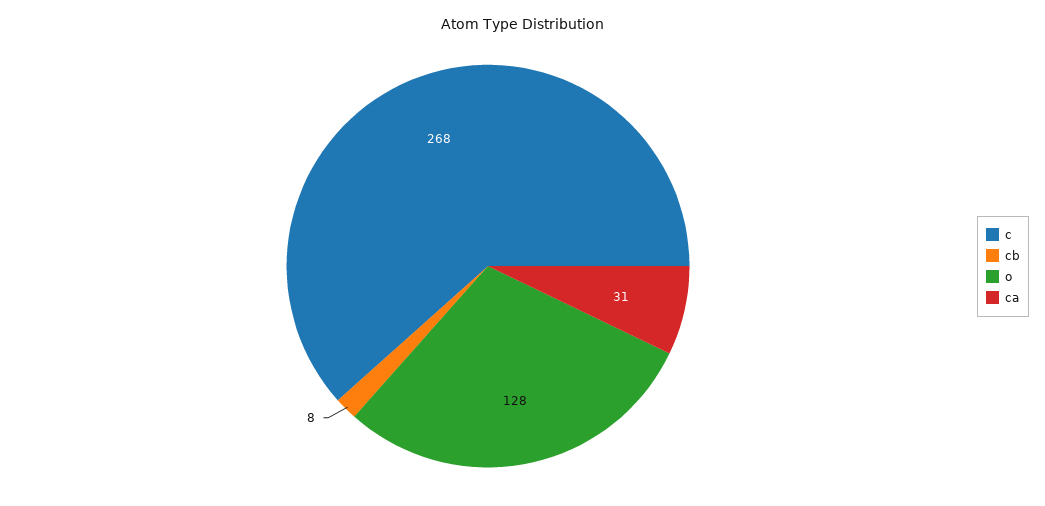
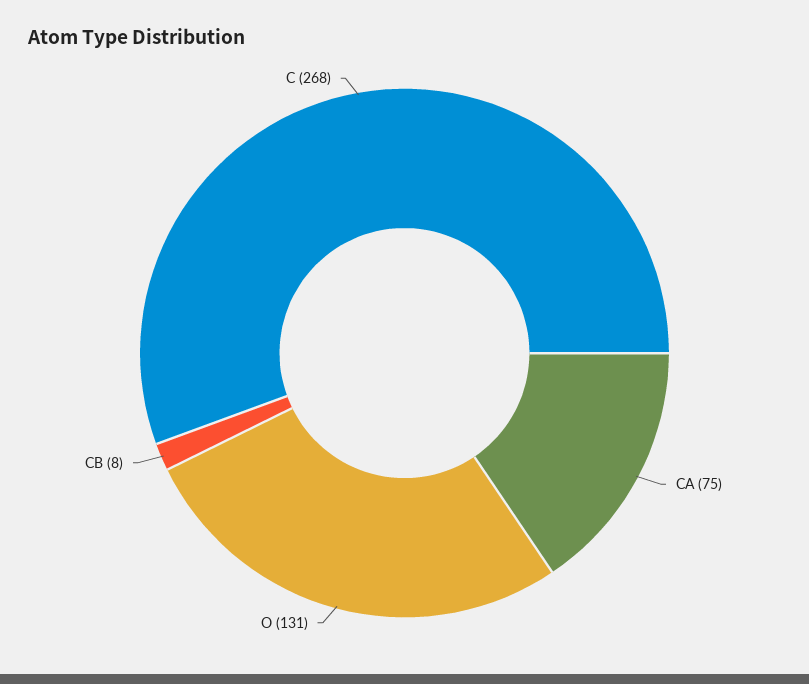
o: 128 -> 131
ca: 31 -> 75

